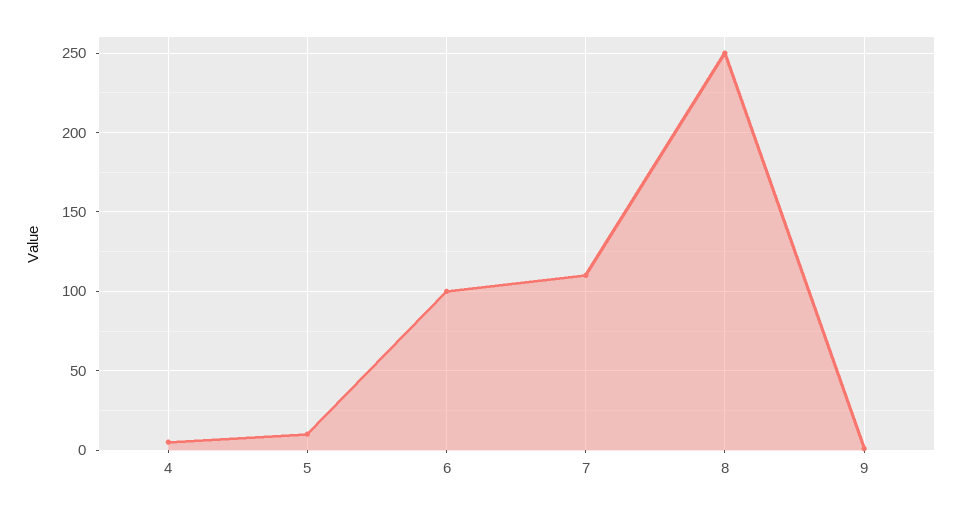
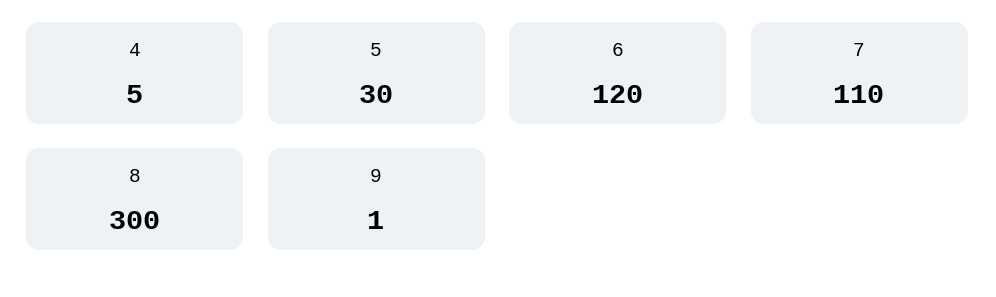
5: 10 -> 30
6: 100 -> 120
8: 250 -> 300

